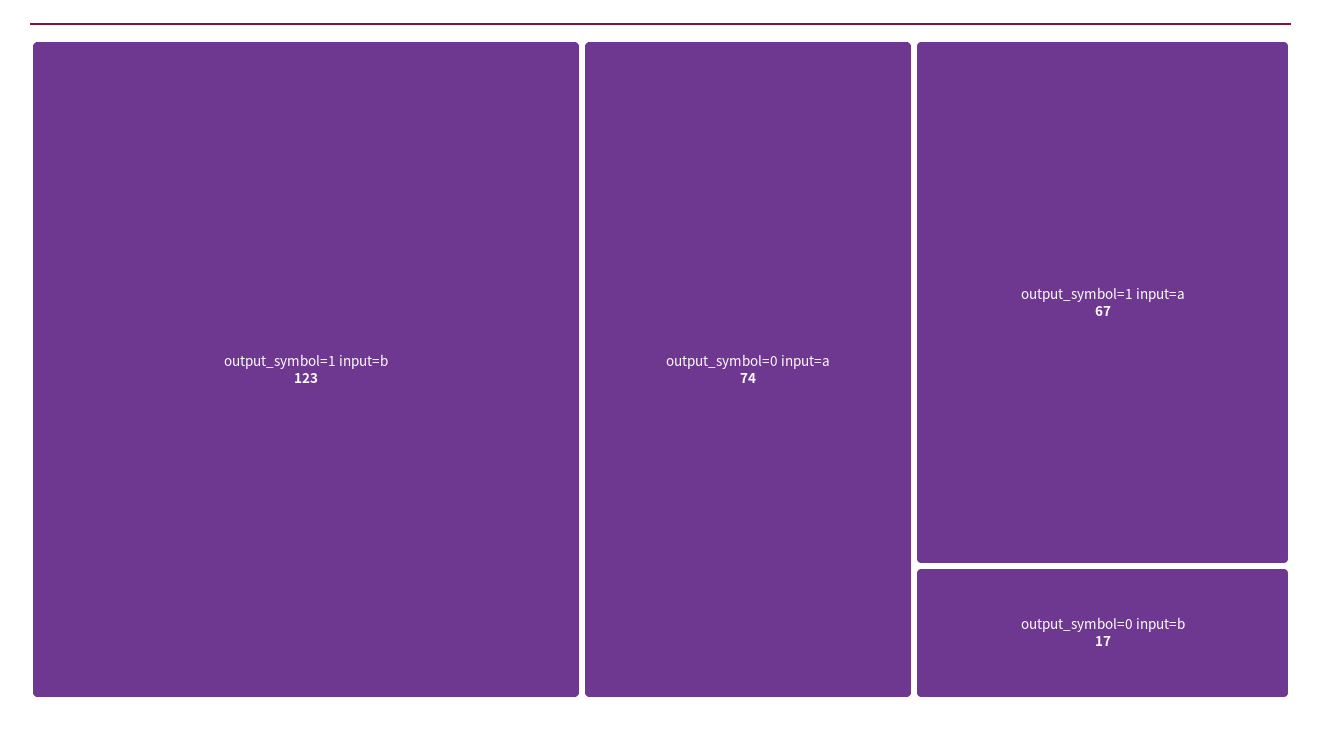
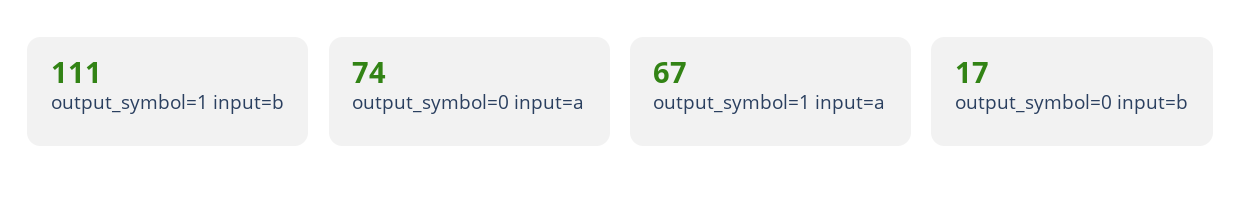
output_symbol=1 input=b: 123 -> 111

